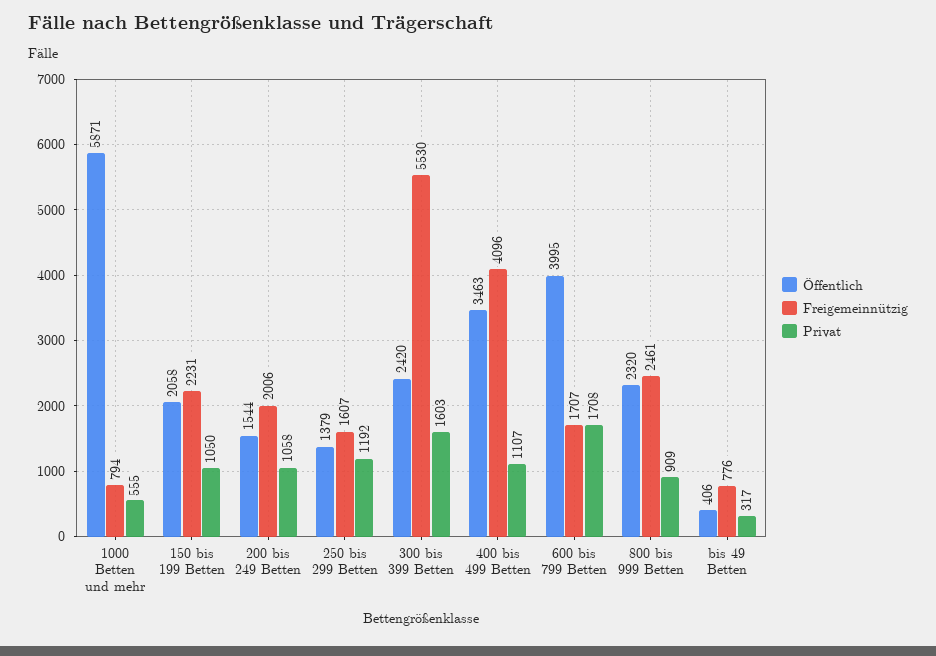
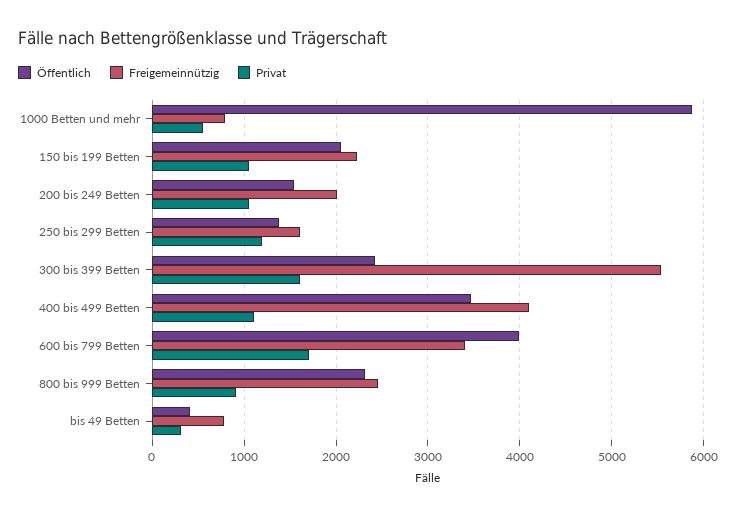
Freigemeinnützig, 600 bis 799 Betten: 1707 -> 3400

